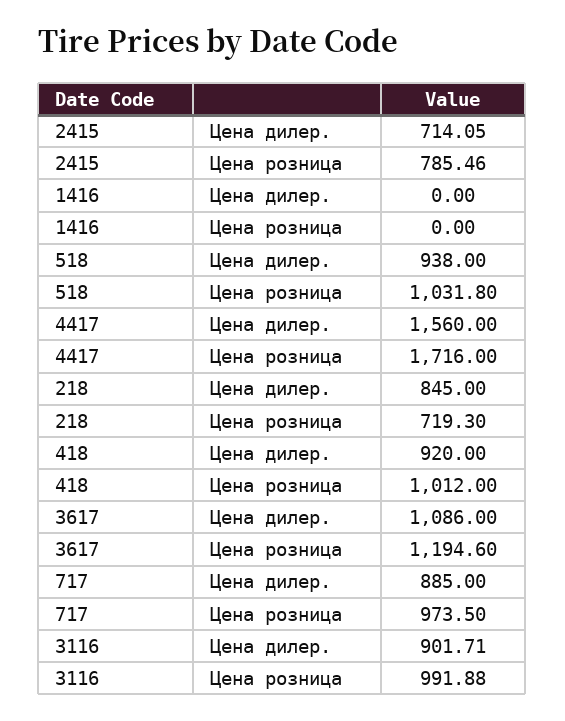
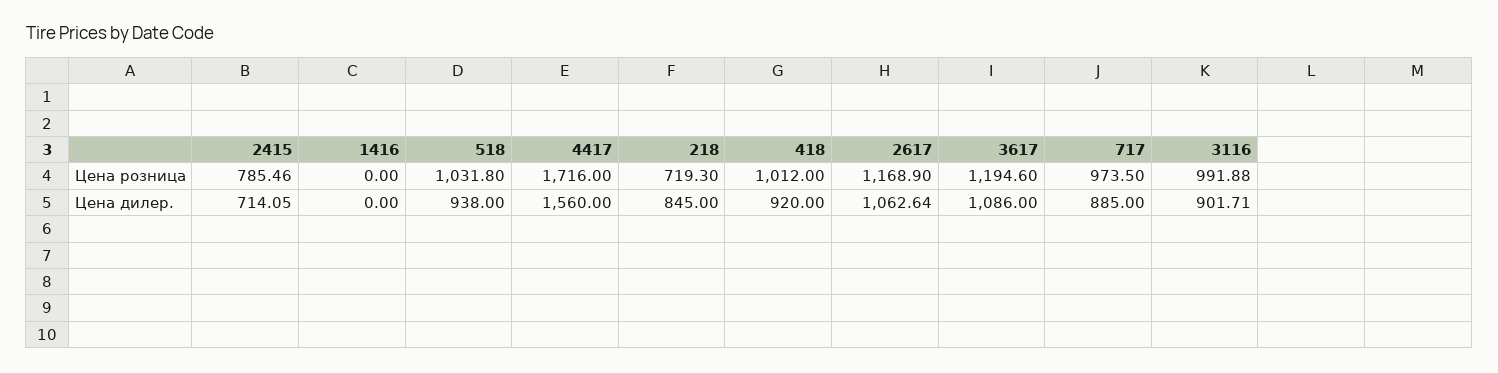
2617, Цена розница: none -> 1168.9
2617, Цена дилер.: none -> 1062.64

